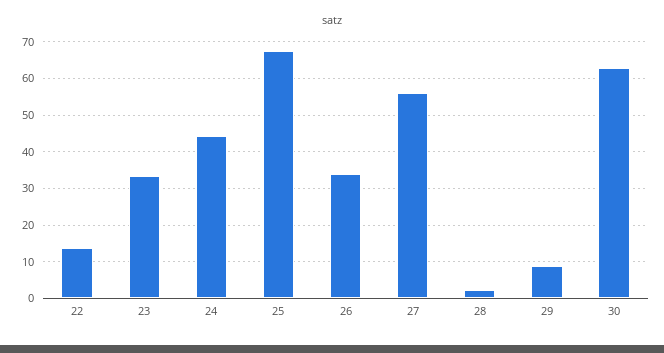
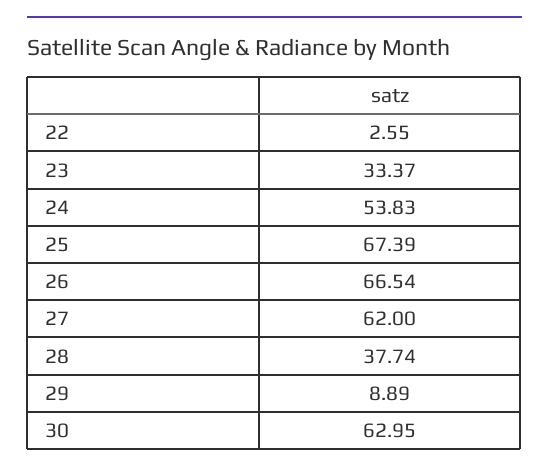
22: 14 -> 2.55
24: 44 -> 53.83
26: 34 -> 66.54
27: 56 -> 62
28: 2 -> 37.74

